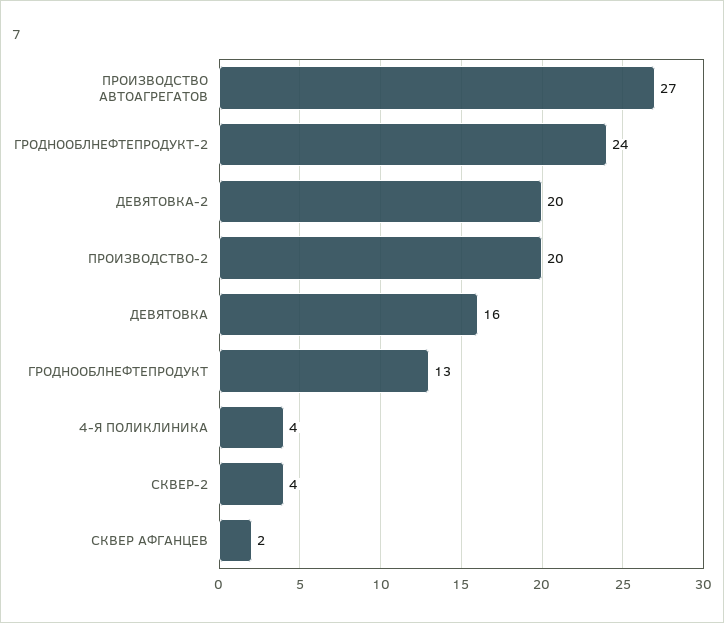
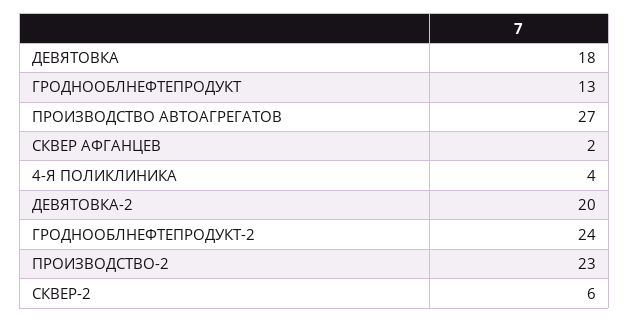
ПРОИЗВОДСТВО-2: 20 -> 23
ДЕВЯТОВКА: 16 -> 18
СКВЕР-2: 4 -> 6

